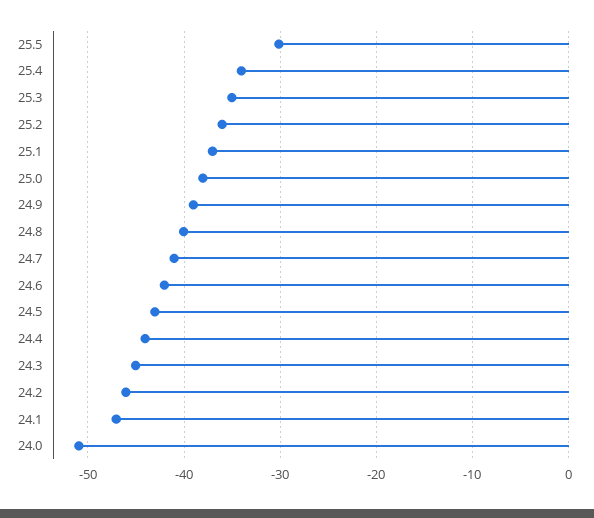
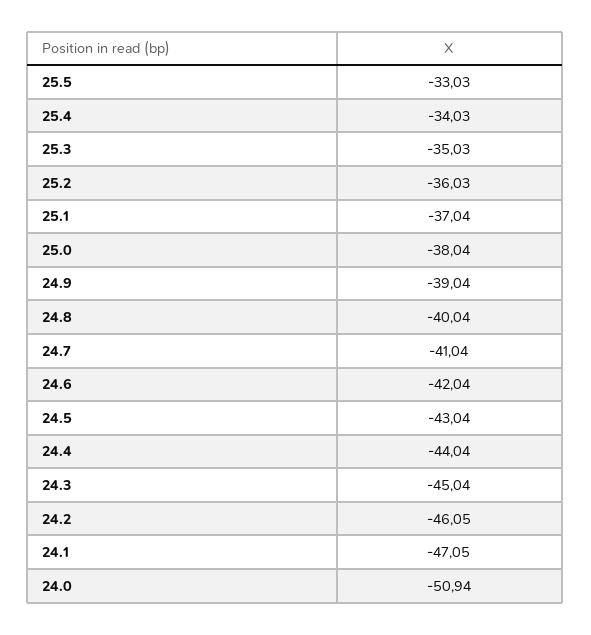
25.5: -30 -> -33.03

